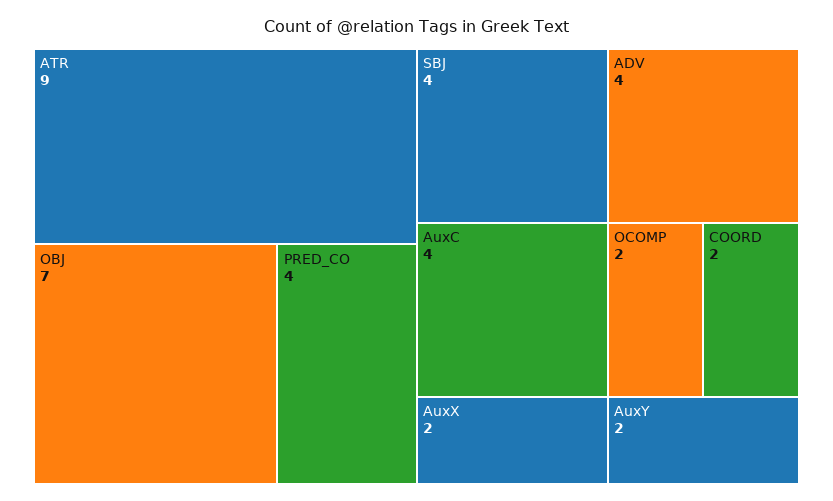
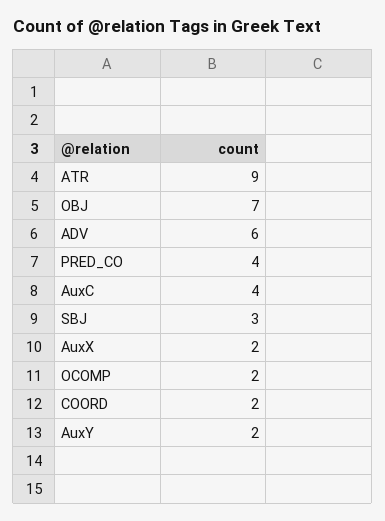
SBJ: 4 -> 3
ADV: 4 -> 6

